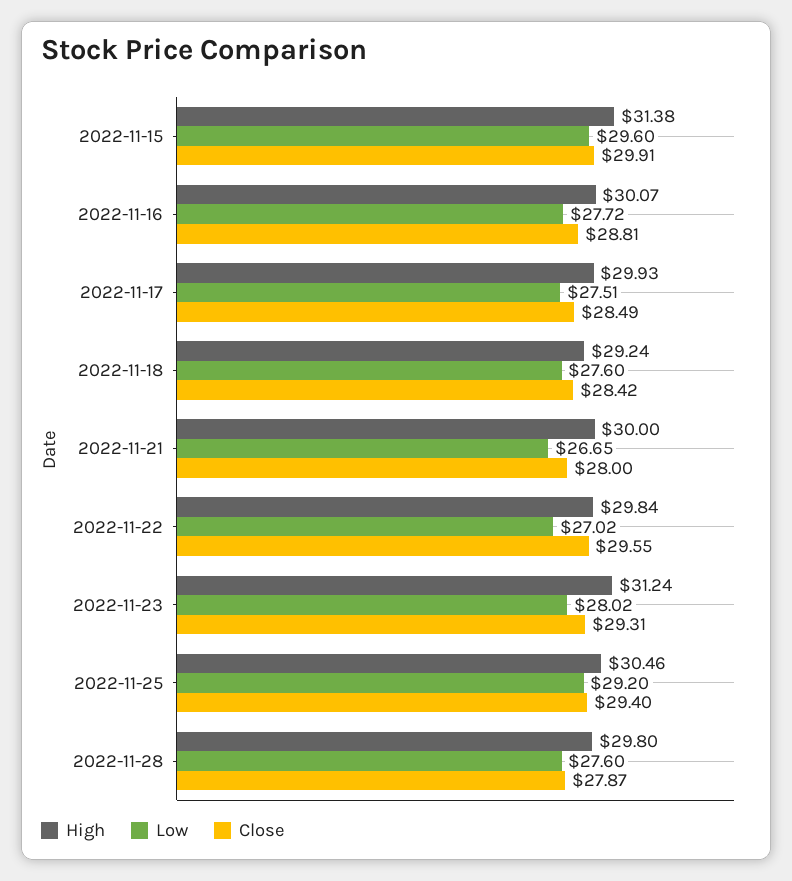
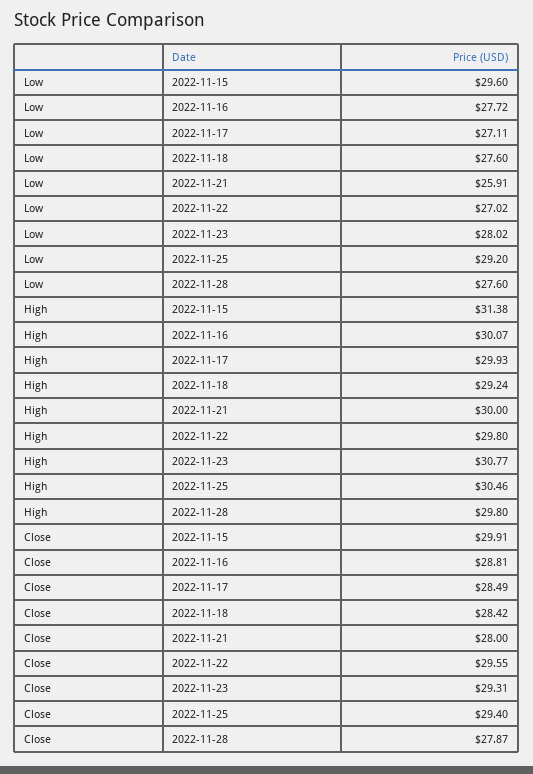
Low, 2022-11-17: 27.51 -> 27.11
Low, 2022-11-21: 26.65 -> 25.91
High, 2022-11-22: 29.84 -> 29.8
High, 2022-11-23: 31.24 -> 30.77

